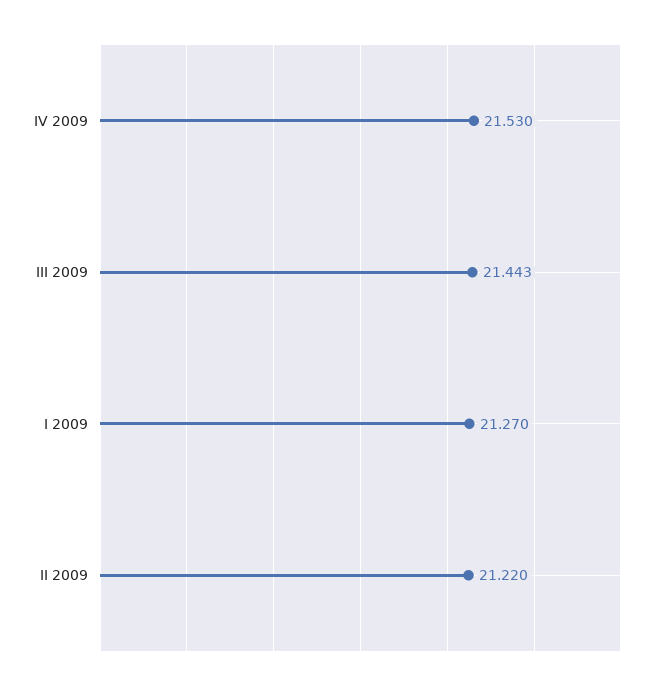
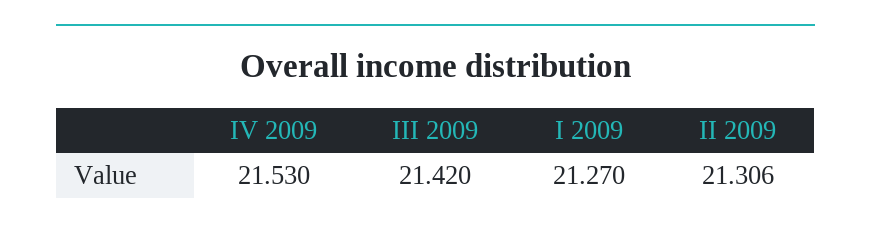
III 2009: 21.443 -> 21.42
II 2009: 21.22 -> 21.306

